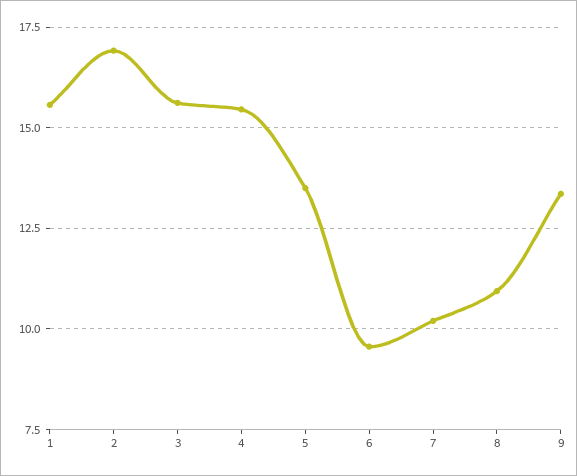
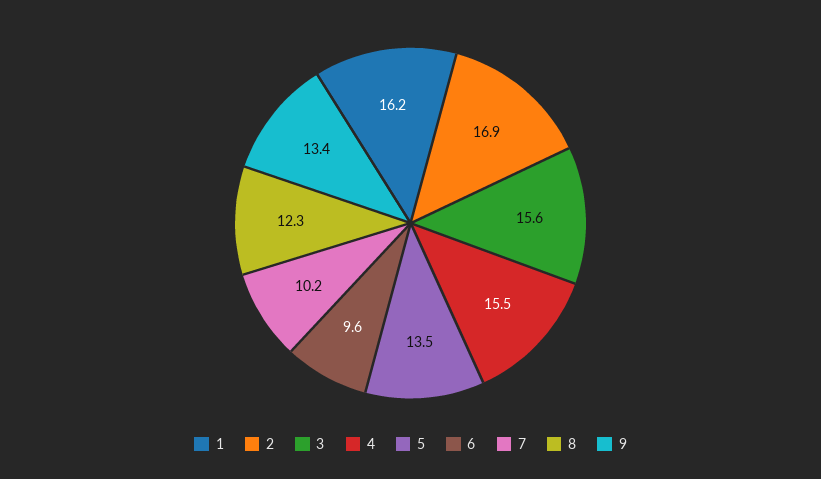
1: 15.5 -> 16.2
8: 11 -> 12.3

